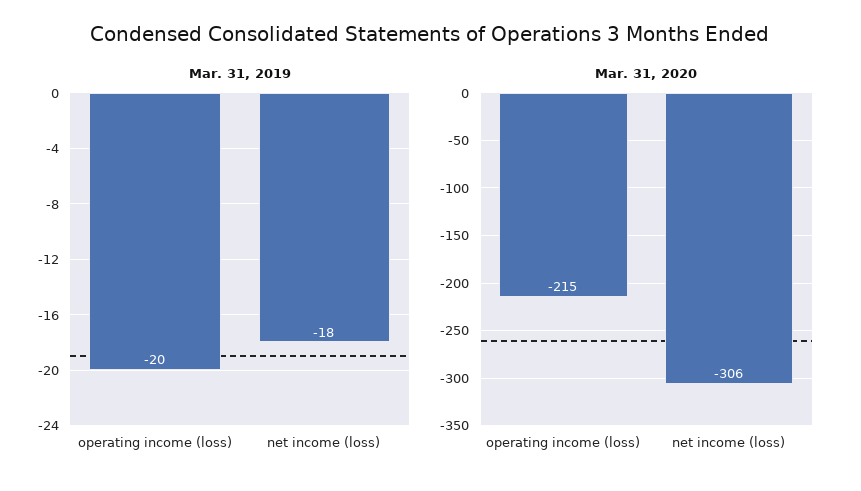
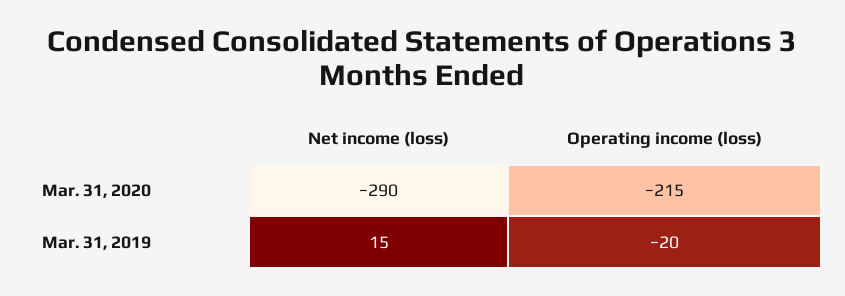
Mar. 31, 2019, net income (loss): -18 -> 15
Mar. 31, 2020, net income (loss): -306 -> -290

